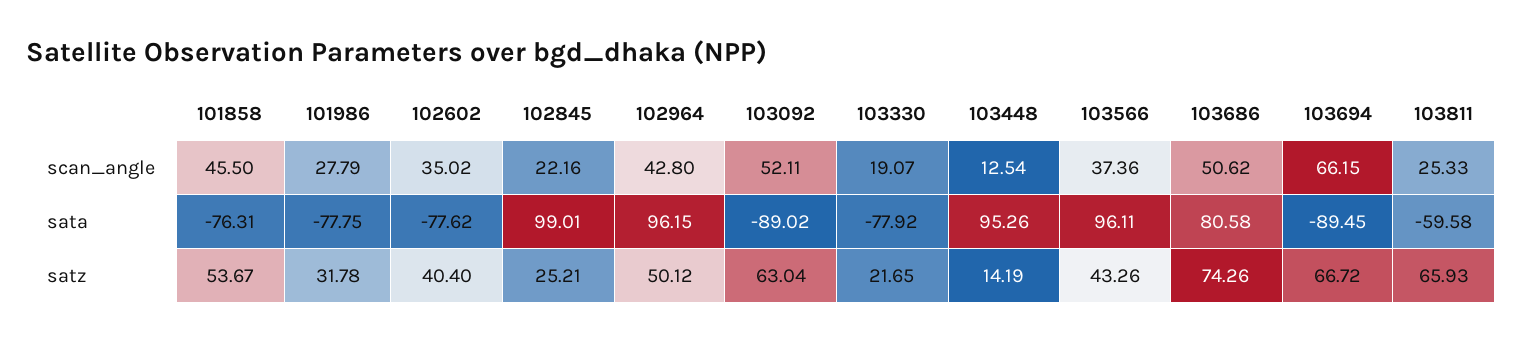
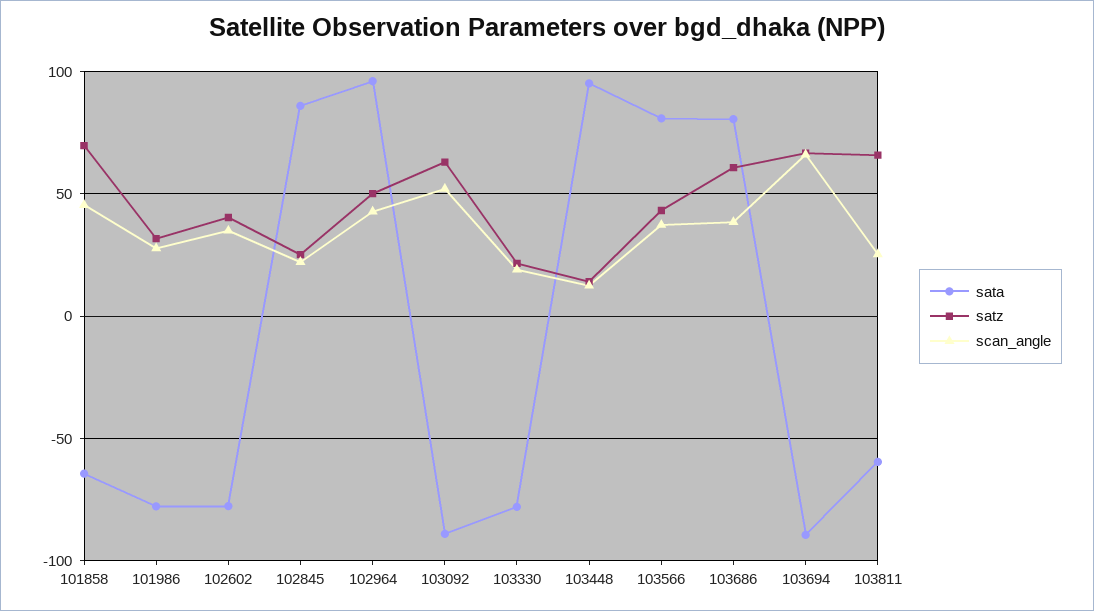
scan_angle, 103686: 50.62 -> 40
sata, 101858: -76.31 -> -65
sata, 102845: 99.01 -> 85
sata, 103566: 96.11 -> 80
satz, 101858: 53.67 -> 70
satz, 103686: 74.26 -> 60

